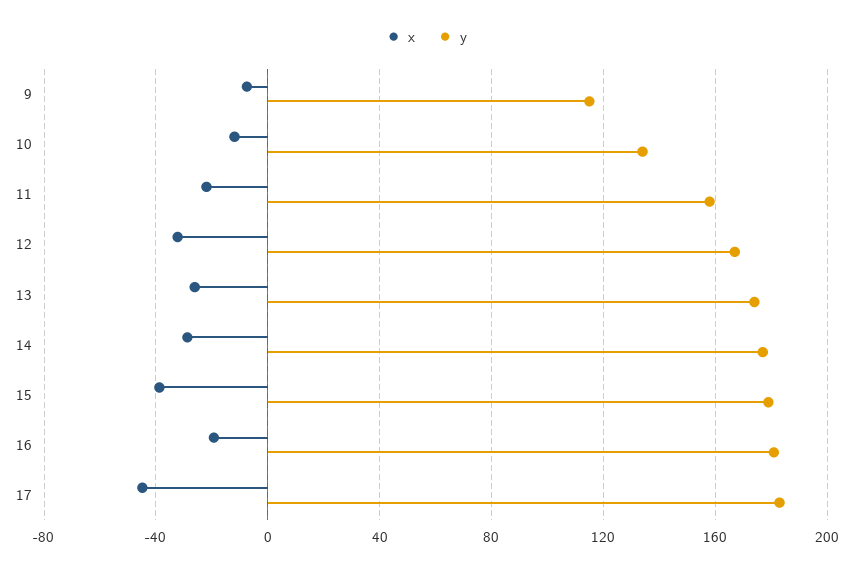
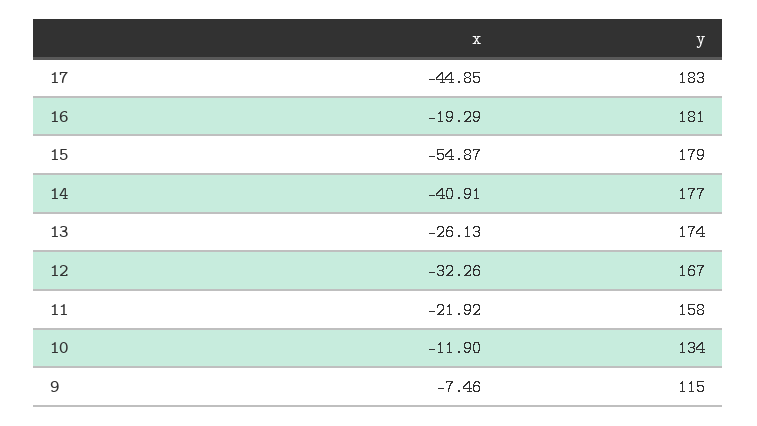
x, 14: -30 -> -40.91
x, 15: -40 -> -54.87

